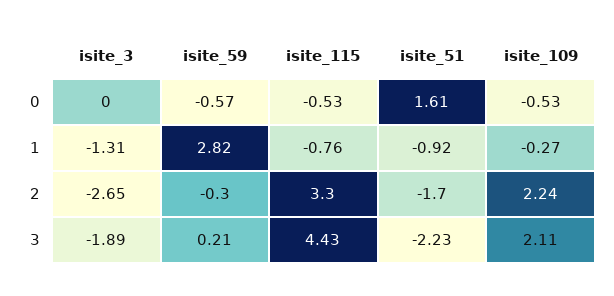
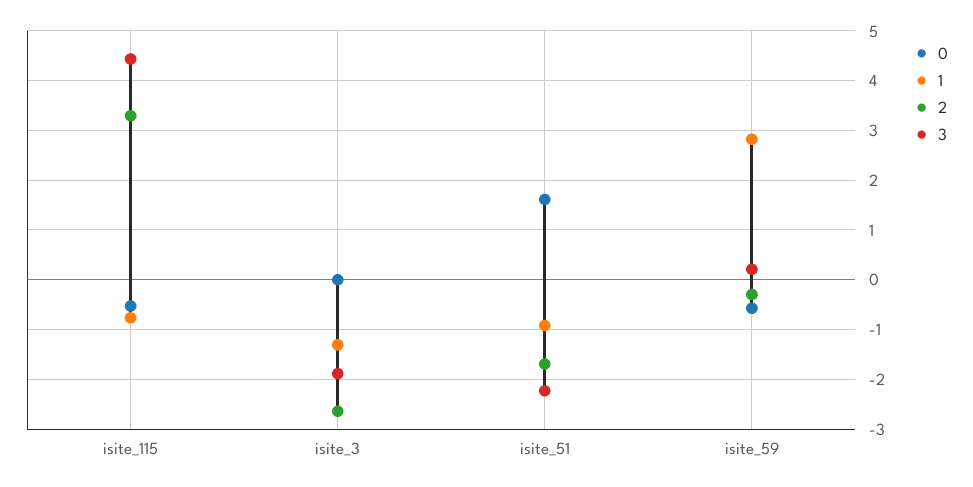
0, isite_109: -0.53 -> none
1, isite_109: -0.27 -> none
2, isite_109: 2.24 -> none
3, isite_109: 2.11 -> none

